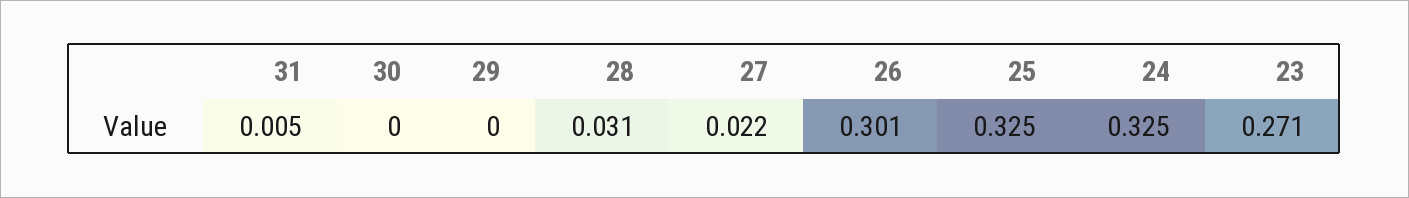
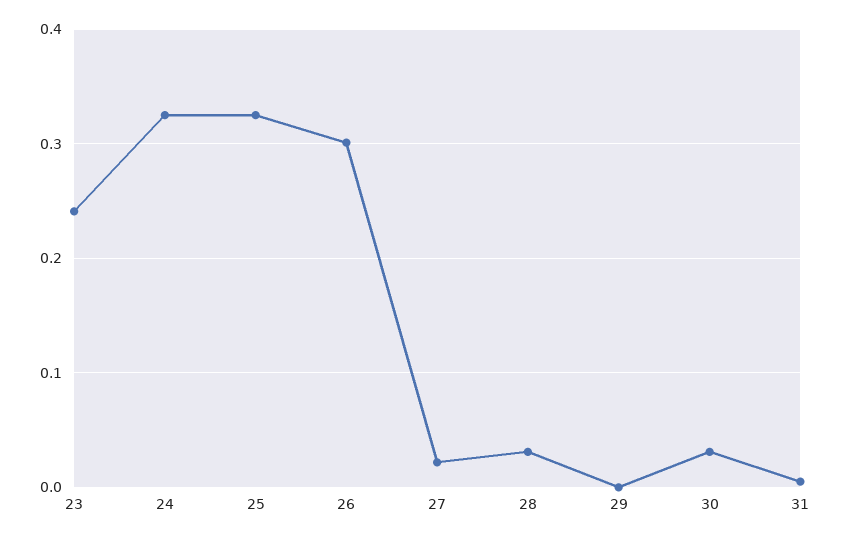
30: 0 -> 0.03
23: 0.271 -> 0.24

